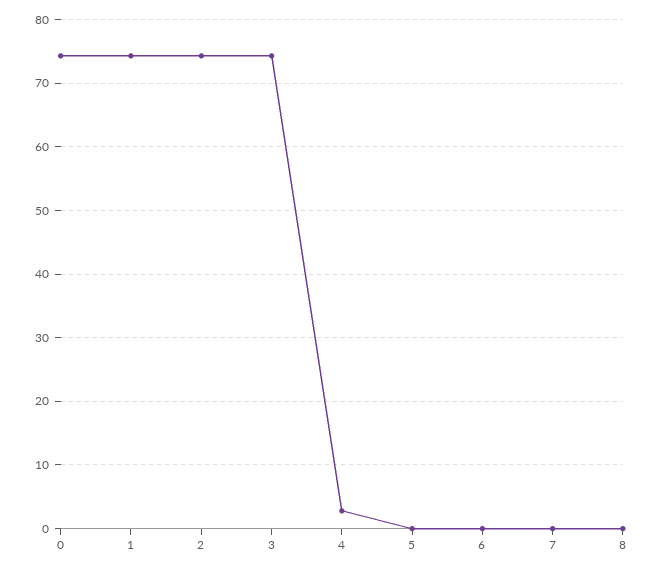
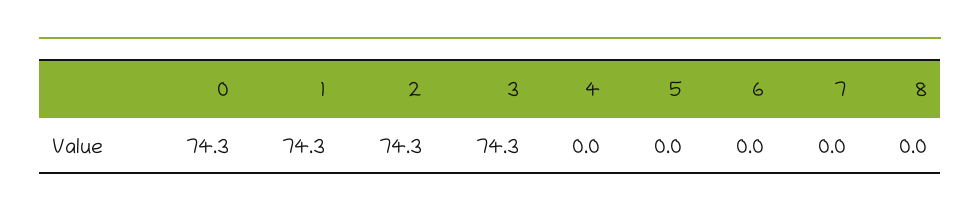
4: 3 -> 0

